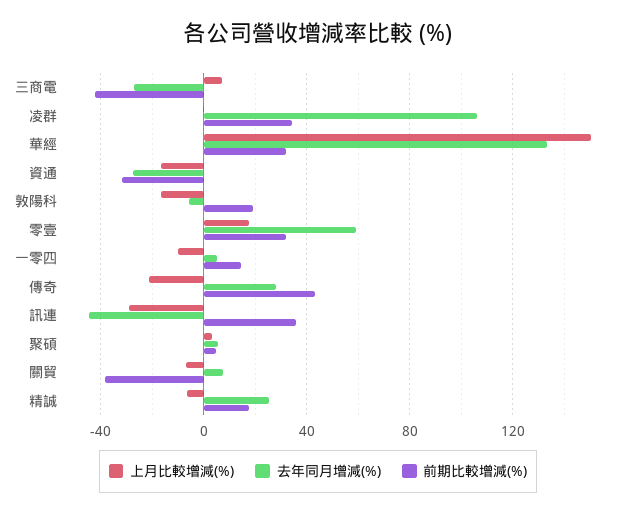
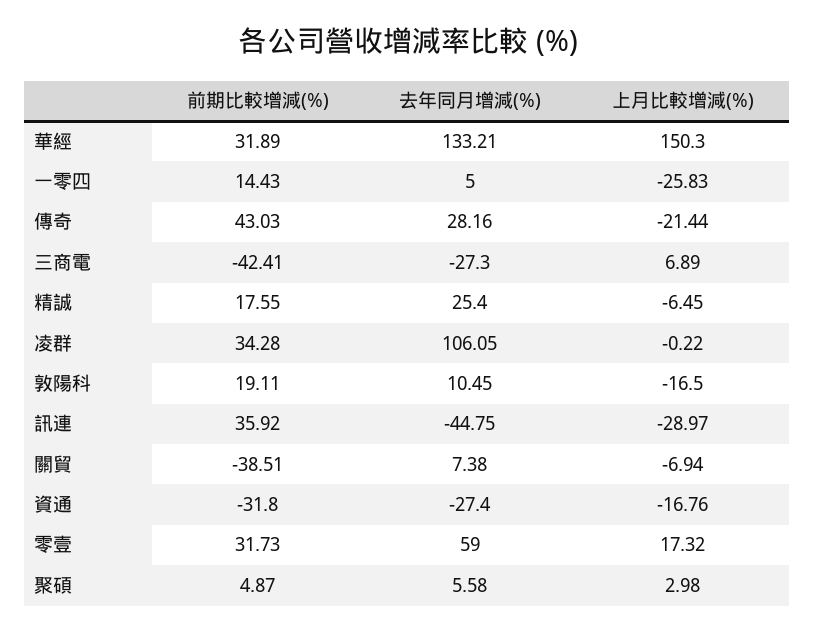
去年同月增減(%), 敦陽科: -5 -> 10.45
上月比較增減(%), 一零四: -10 -> -25.83

